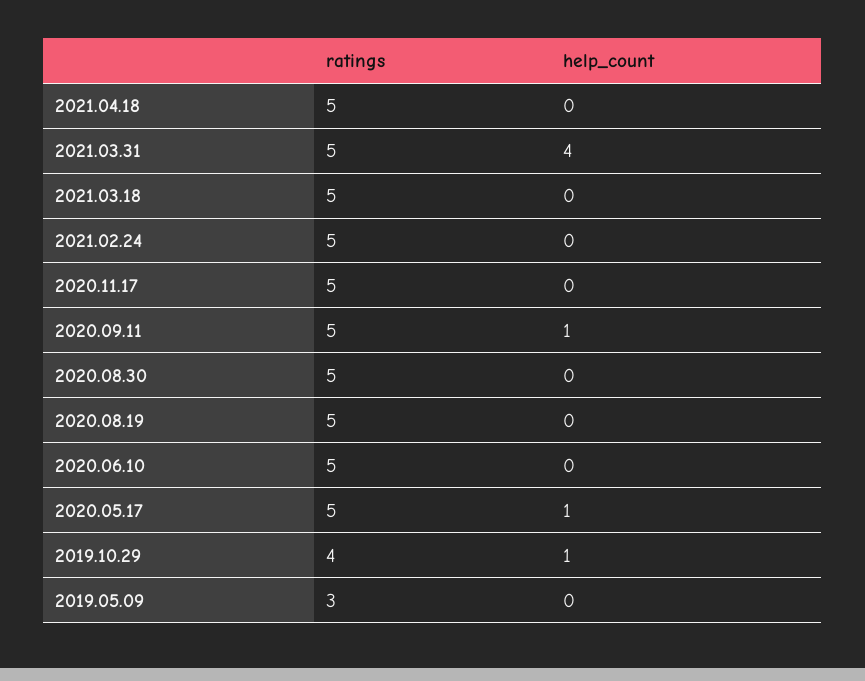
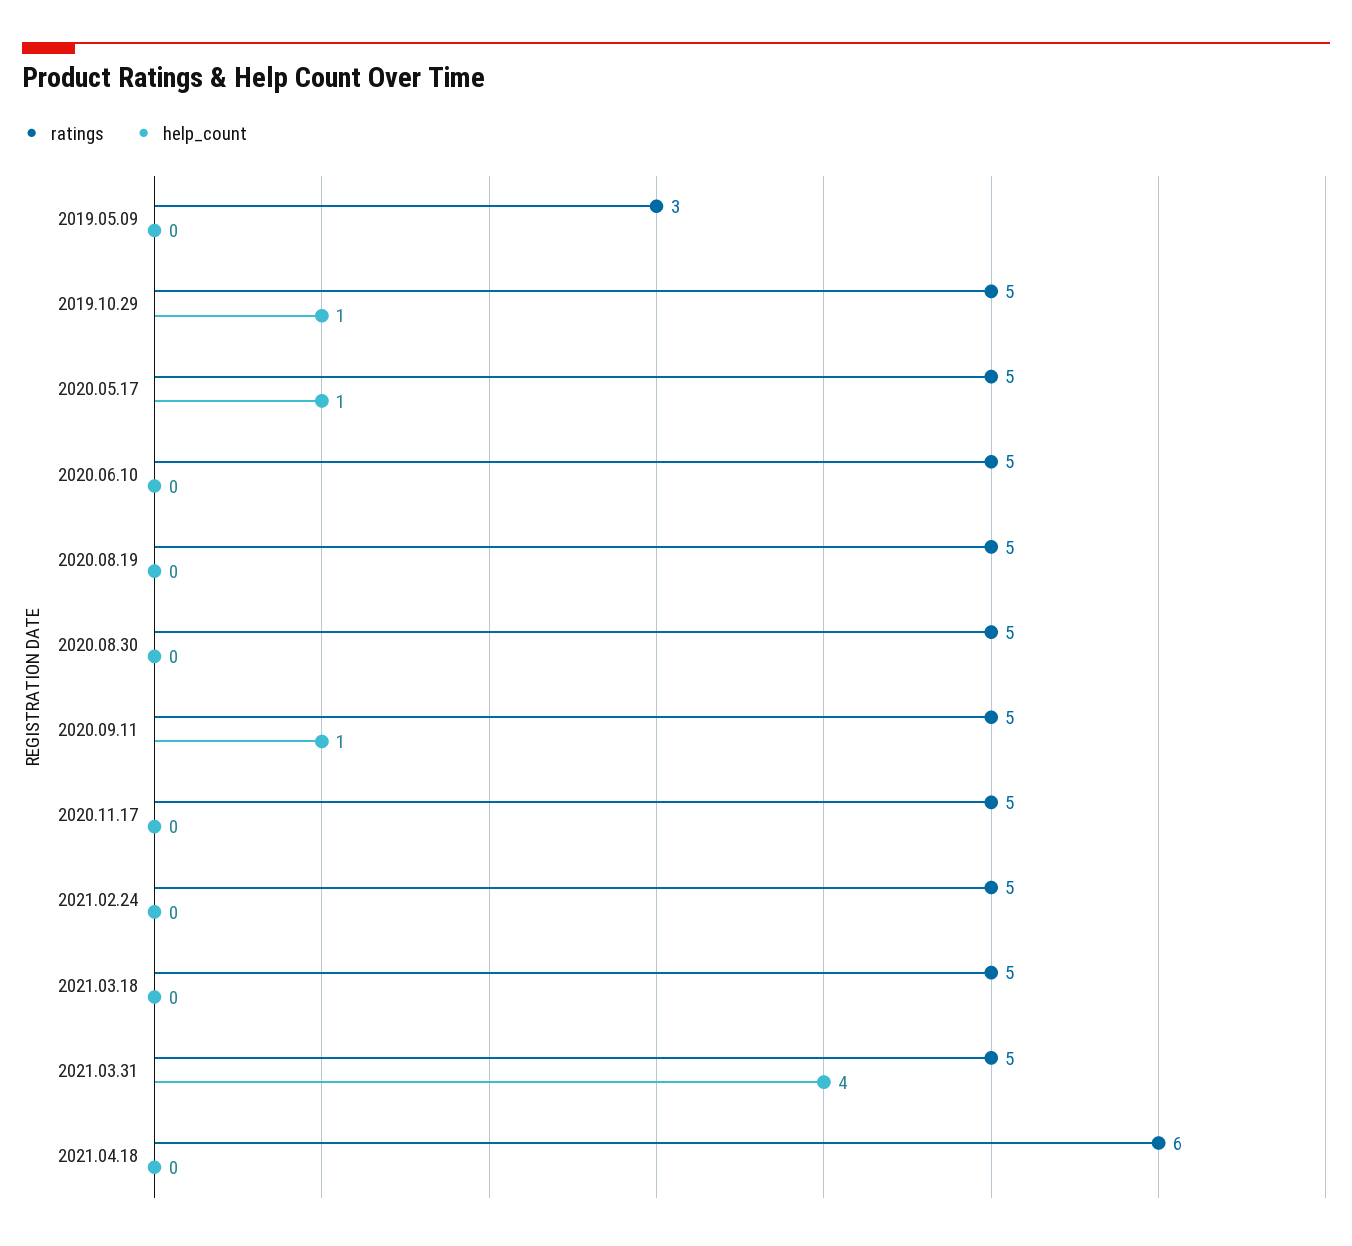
ratings, 2021.04.18: 5 -> 6
ratings, 2019.10.29: 4 -> 5

